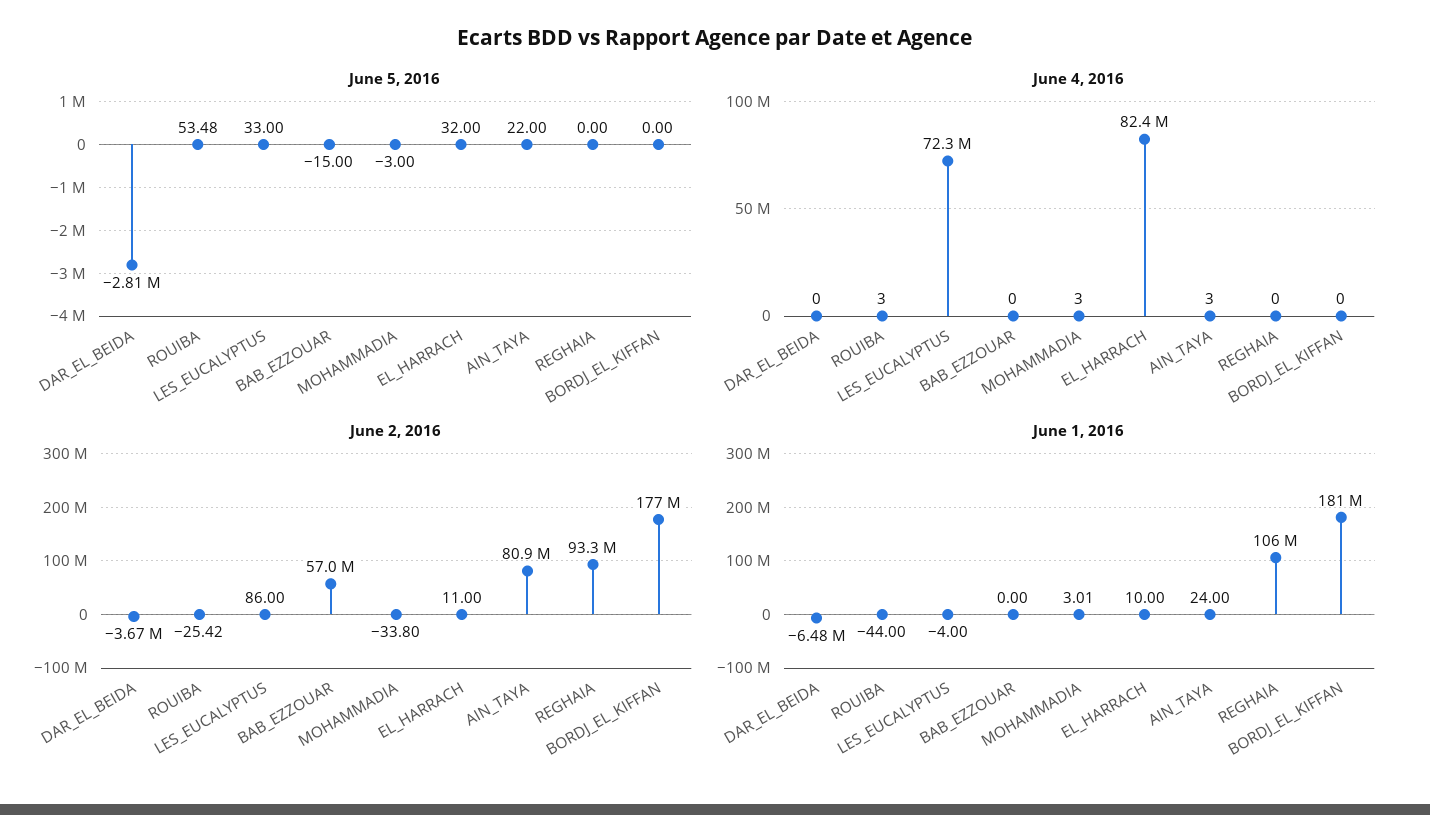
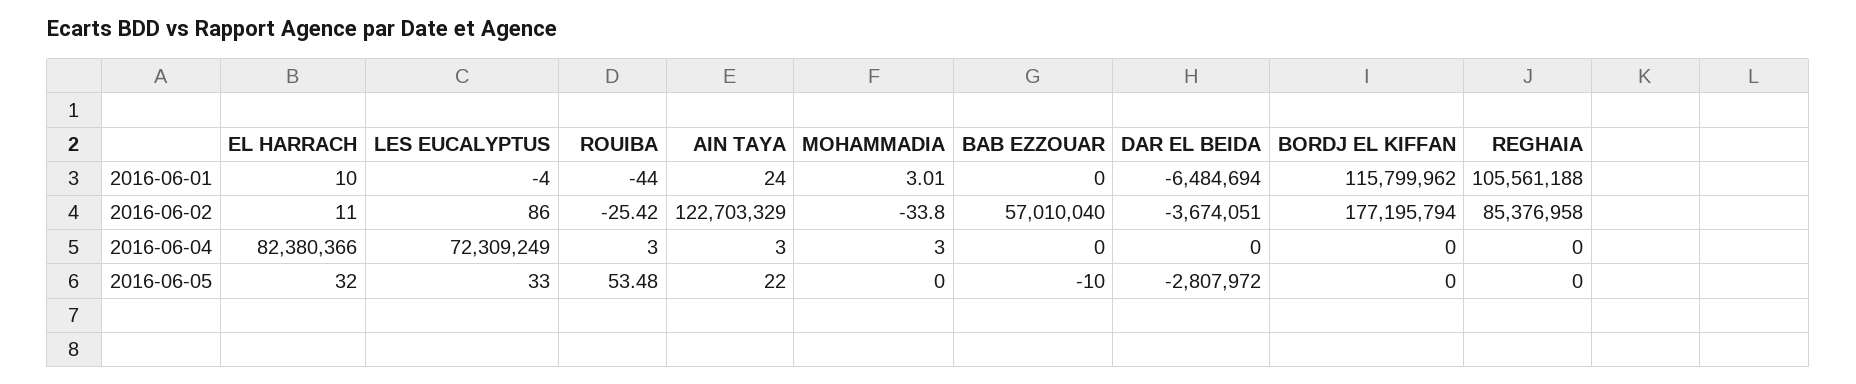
June 5, 2016, BAB_EZZOUAR: -15 -> -10
June 5, 2016, MOHAMMADIA: -3 -> 0
June 2, 2016, AIN_TAYA: 80900000 -> 122703329
June 2, 2016, REGHAIA: 93300000 -> 85376958
June 1, 2016, BORDJ_EL_KIFFAN: 181000000 -> 115799962

